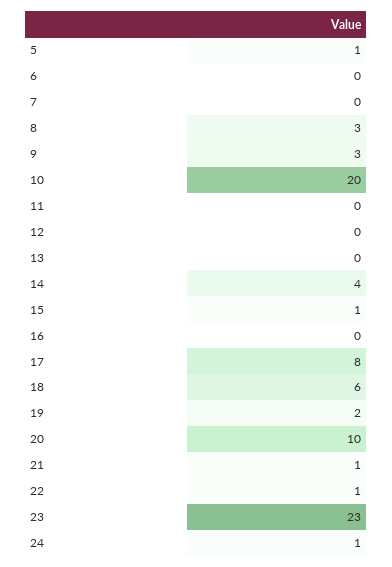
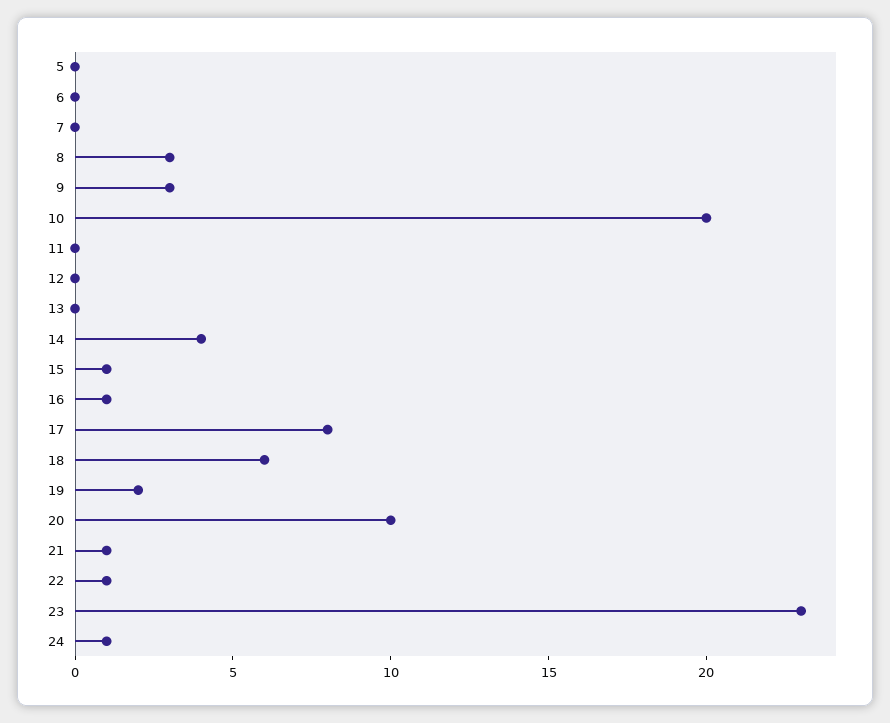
5: 1 -> 0
16: 0 -> 1

